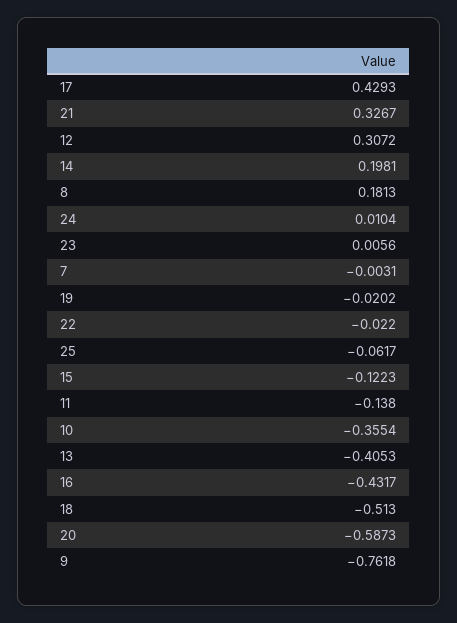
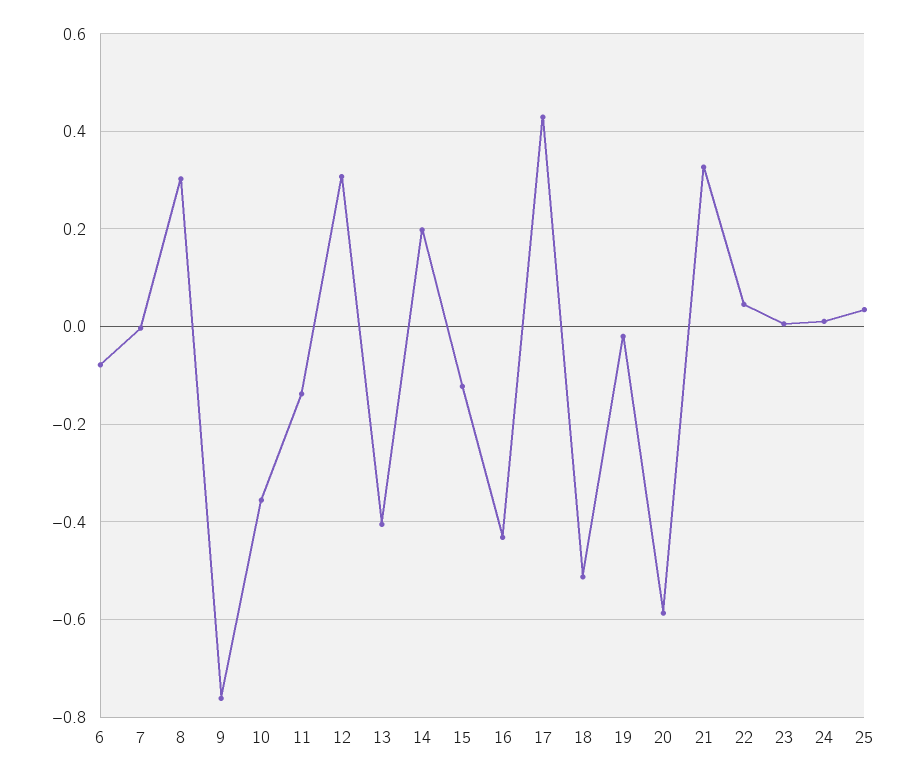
8: 0.1813 -> 0.3
22: -0.022 -> 0.04
25: -0.0617 -> 0.04
6: none -> -0.08

